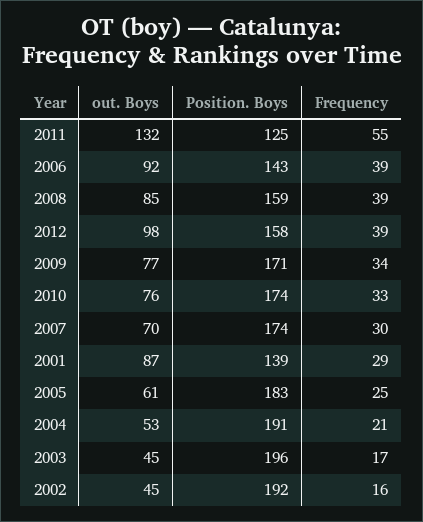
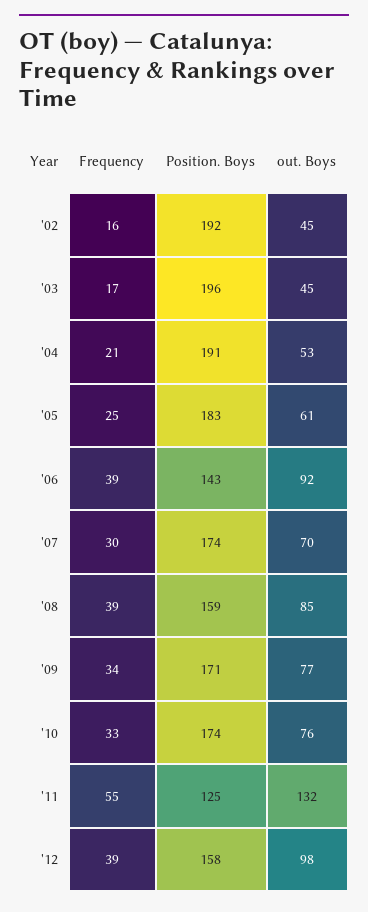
out. Boys, 2001: 87 -> none
Position. Boys, 2001: 139 -> none
Frequency, 2001: 29 -> none

